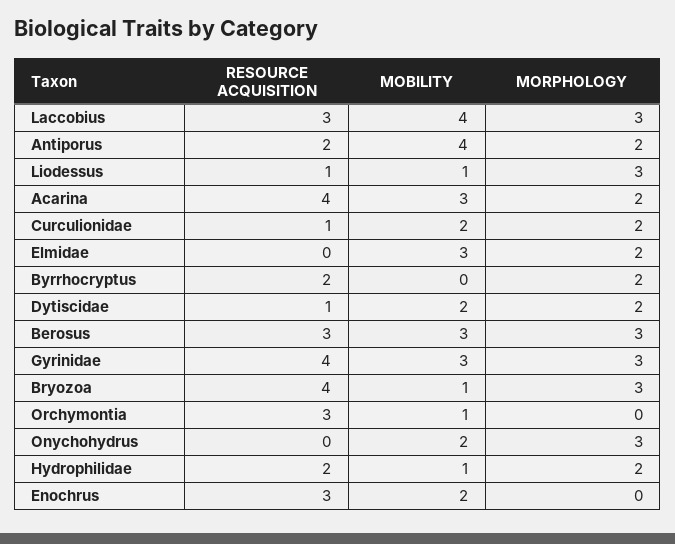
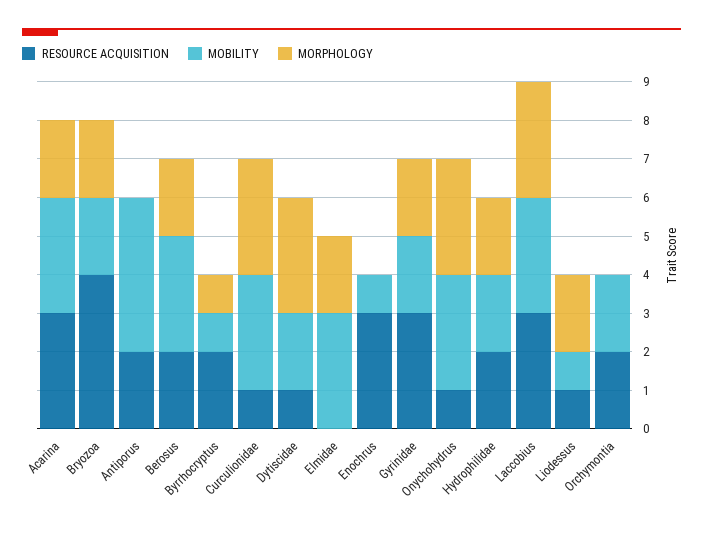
MOBILITY, Laccobius: 4 -> 3
MORPHOLOGY, Antiporus: 2 -> 0
MORPHOLOGY, Liodessus: 3 -> 2
RESOURCE ACQUISITION, Acarina: 4 -> 3
MOBILITY, Curculionidae: 2 -> 3
MORPHOLOGY, Curculionidae: 2 -> 3
MOBILITY, Byrrhocryptus: 0 -> 1
MORPHOLOGY, Byrrhocryptus: 2 -> 1
MORPHOLOGY, Dytiscidae: 2 -> 3
RESOURCE ACQUISITION, Berosus: 3 -> 2
MORPHOLOGY, Berosus: 3 -> 2
RESOURCE ACQUISITION, Gyrinidae: 4 -> 3
MOBILITY, Gyrinidae: 3 -> 2
MORPHOLOGY, Gyrinidae: 3 -> 2
MOBILITY, Bryozoa: 1 -> 2
MORPHOLOGY, Bryozoa: 3 -> 2
RESOURCE ACQUISITION, Orchymontia: 3 -> 2
MOBILITY, Orchymontia: 1 -> 2
RESOURCE ACQUISITION, Onychohydrus: 0 -> 1
MOBILITY, Onychohydrus: 2 -> 3
MOBILITY, Hydrophilidae: 1 -> 2
MOBILITY, Enochrus: 2 -> 1

